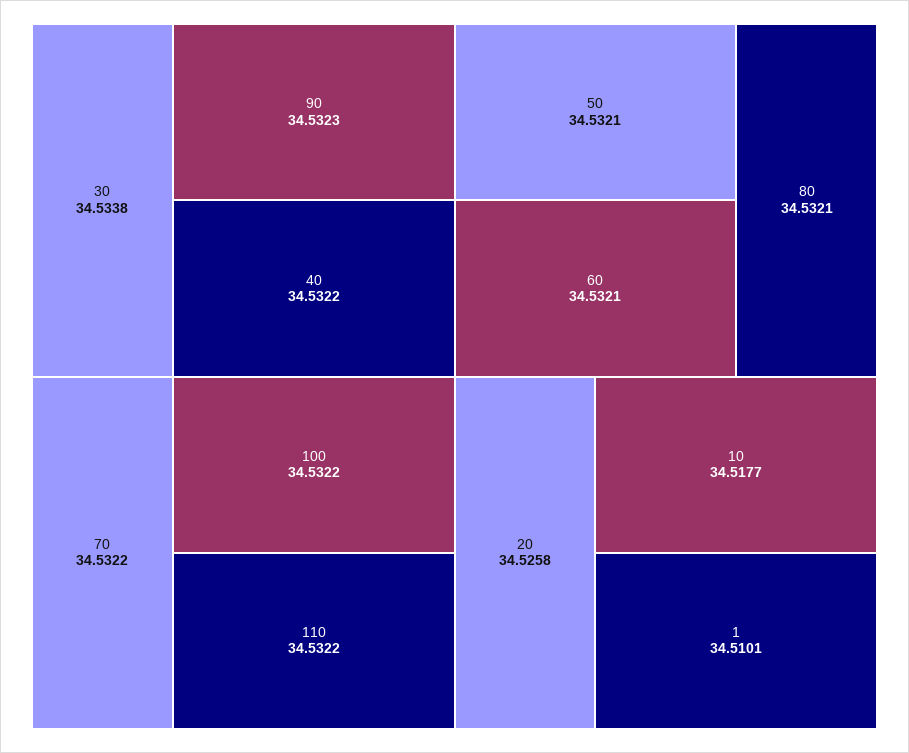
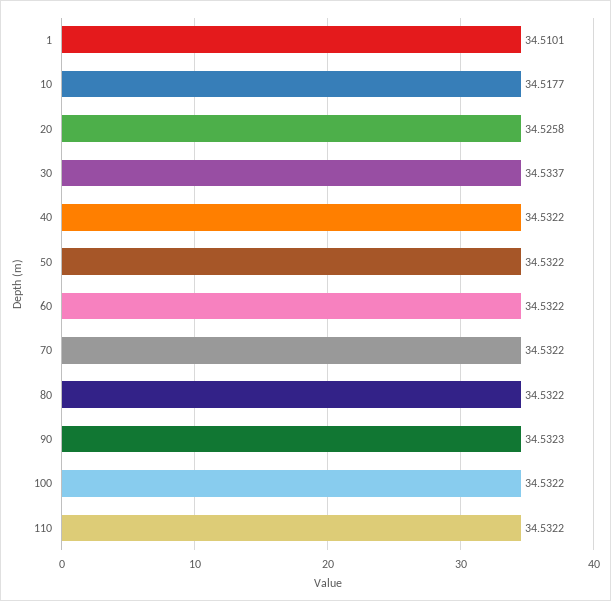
30: 34.5338 -> 34.5337
50: 34.5321 -> 34.5322
60: 34.5321 -> 34.5322
80: 34.5321 -> 34.5322

